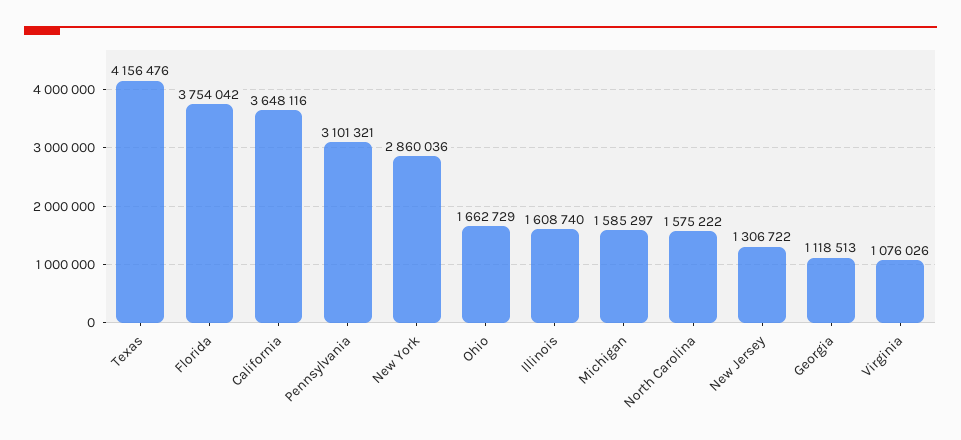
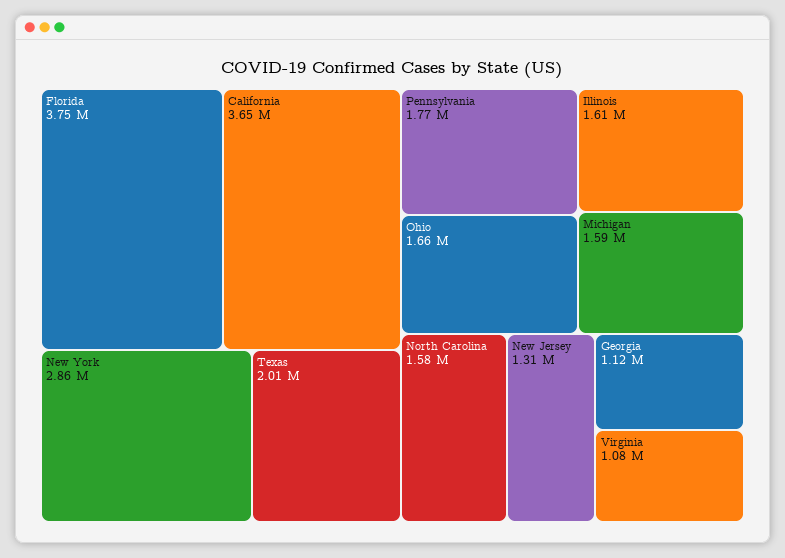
Texas: 4156476 -> 2010000
Pennsylvania: 3101321 -> 1770000

